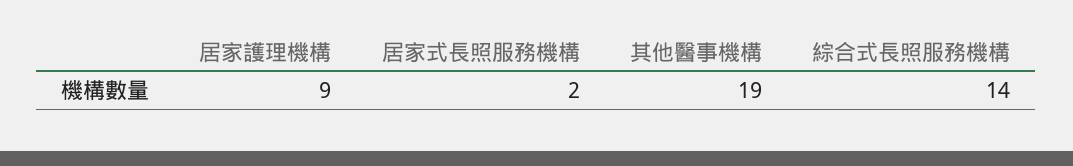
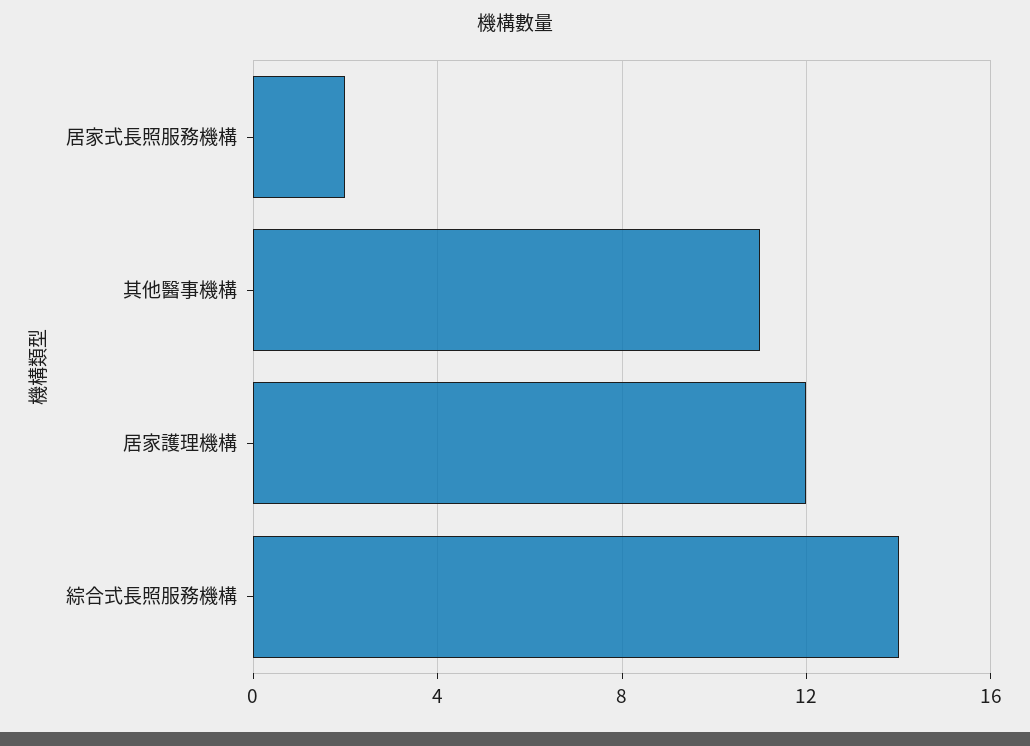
居家護理機構: 9 -> 12
其他醫事機構: 19 -> 11

